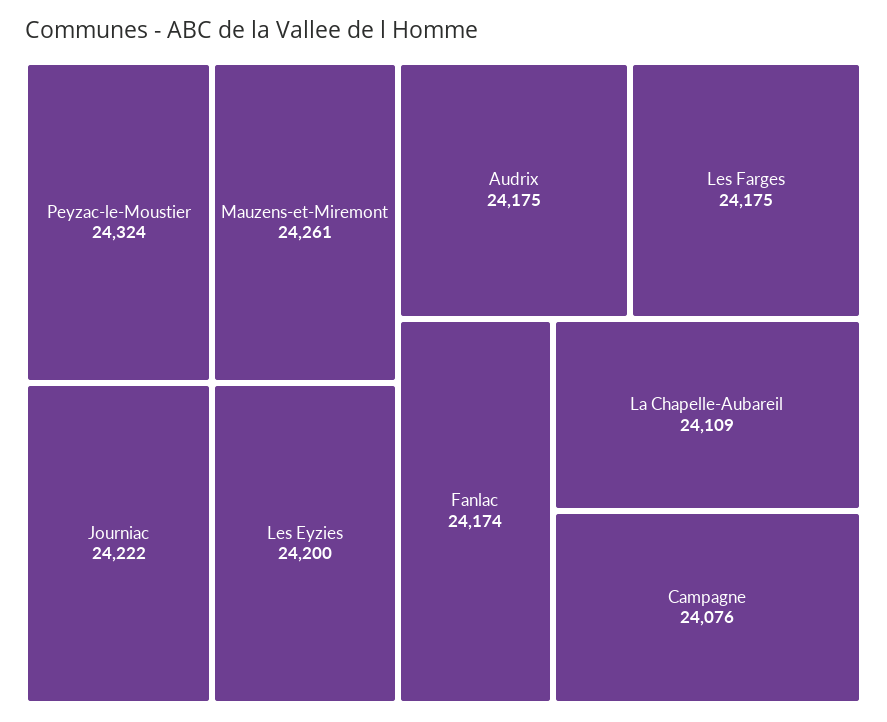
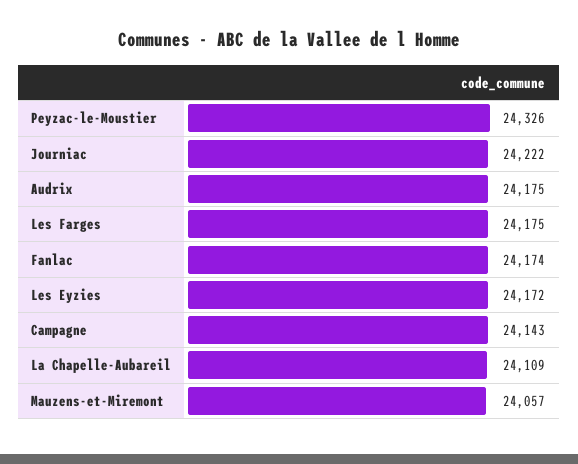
Peyzac-le-Moustier: 24324 -> 24326
Mauzens-et-Miremont: 24261 -> 24057
Les Eyzies: 24200 -> 24172
Campagne: 24076 -> 24143

